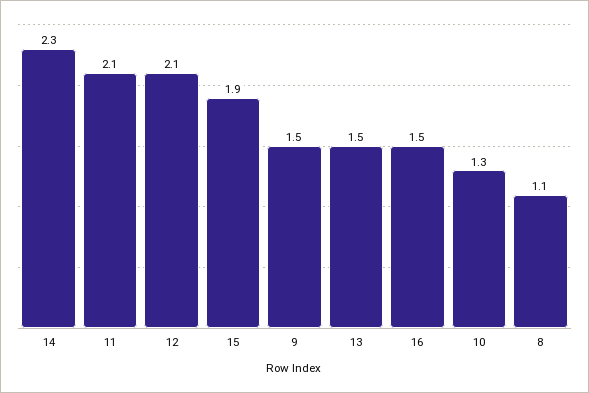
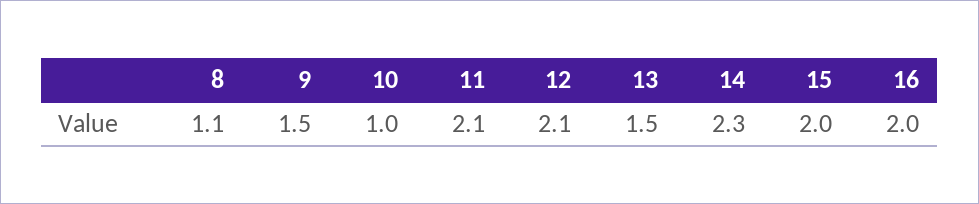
15: 1.9 -> 2
16: 1.5 -> 2
10: 1.3 -> 1

